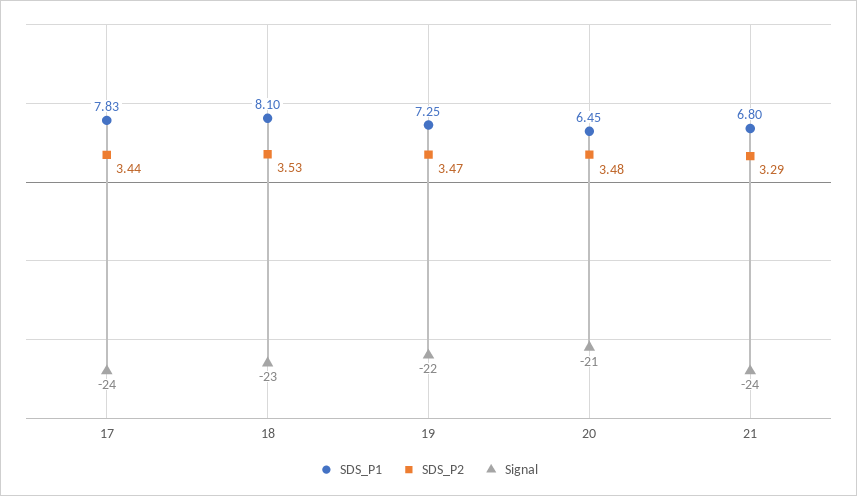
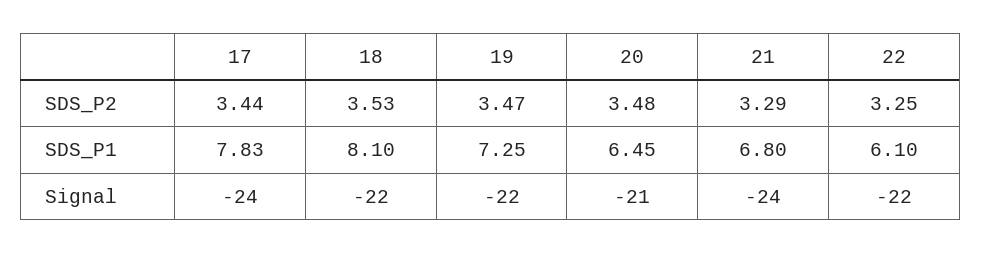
Signal, 18: -23 -> -22
SDS_P2, 22: none -> 3.25
SDS_P1, 22: none -> 6.1
Signal, 22: none -> -22

